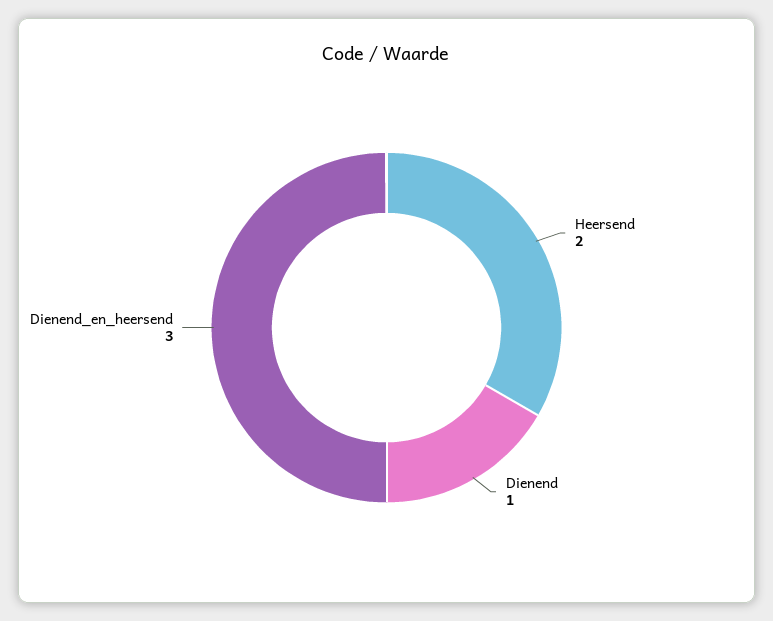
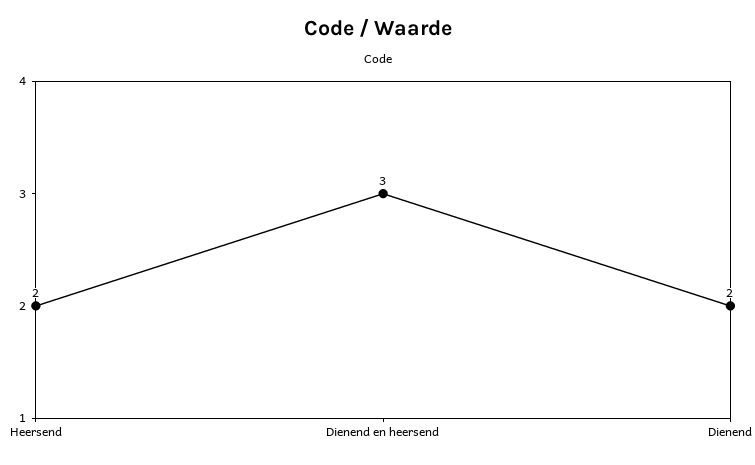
Dienend: 1 -> 2

